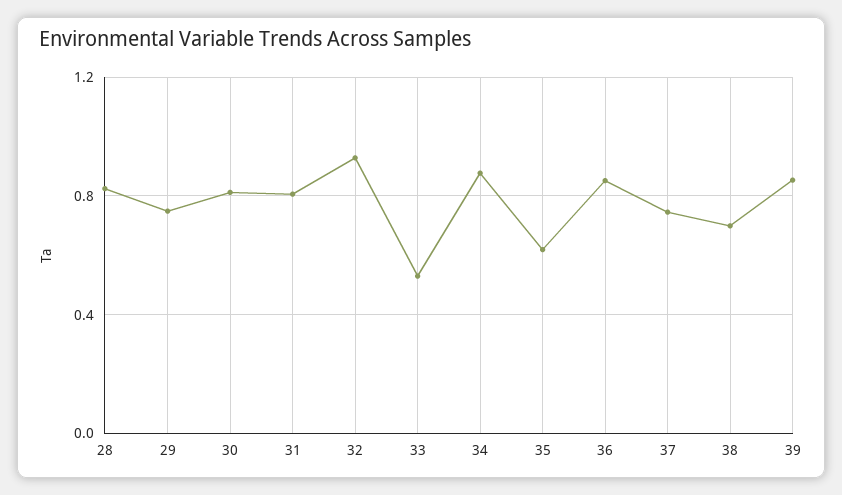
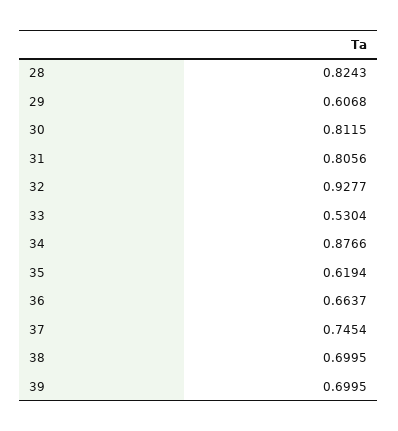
29: 0.75 -> 0.6068
36: 0.85 -> 0.6637
39: 0.85 -> 0.6995

